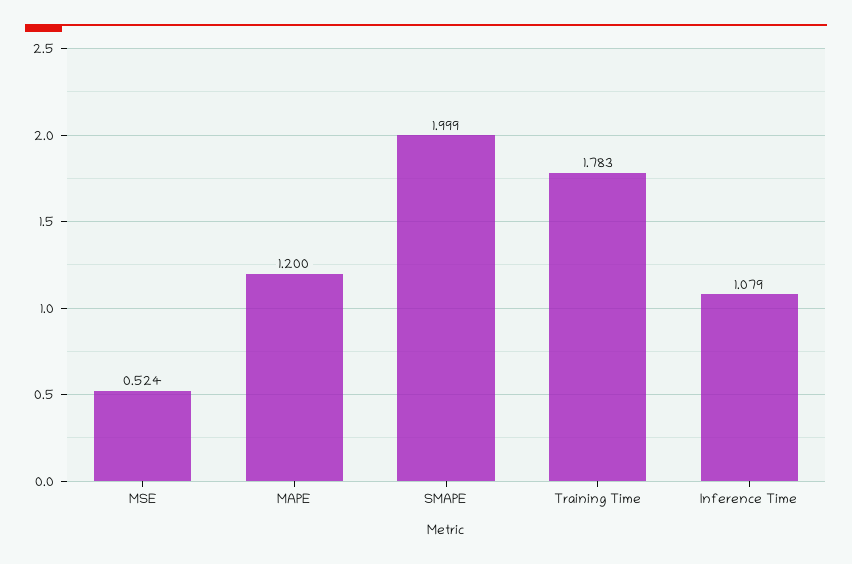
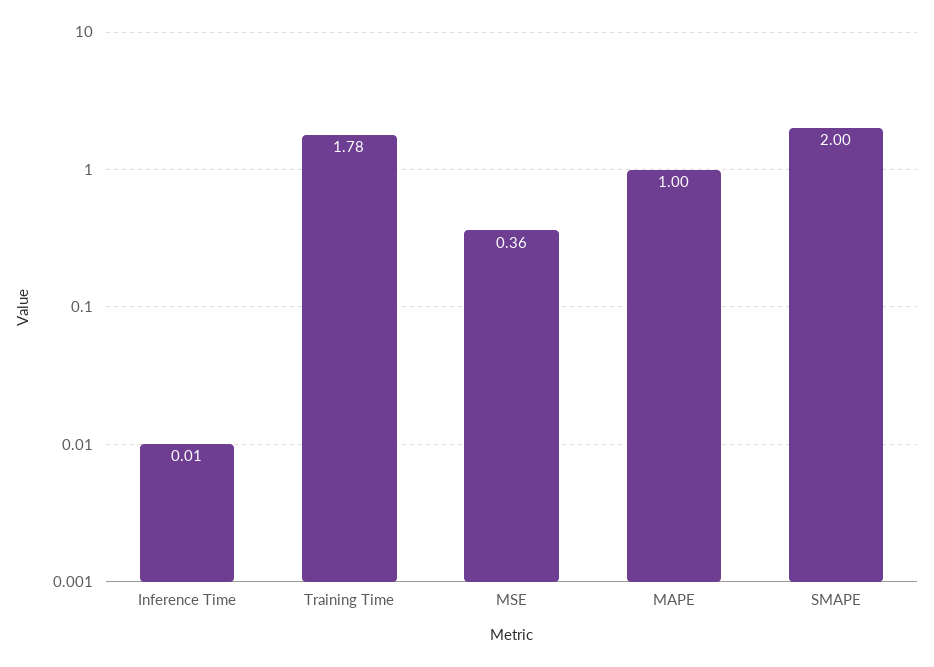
MSE: 0.524 -> 0.36
MAPE: 1.2 -> 1
Inference Time: 1.079 -> 0.01

